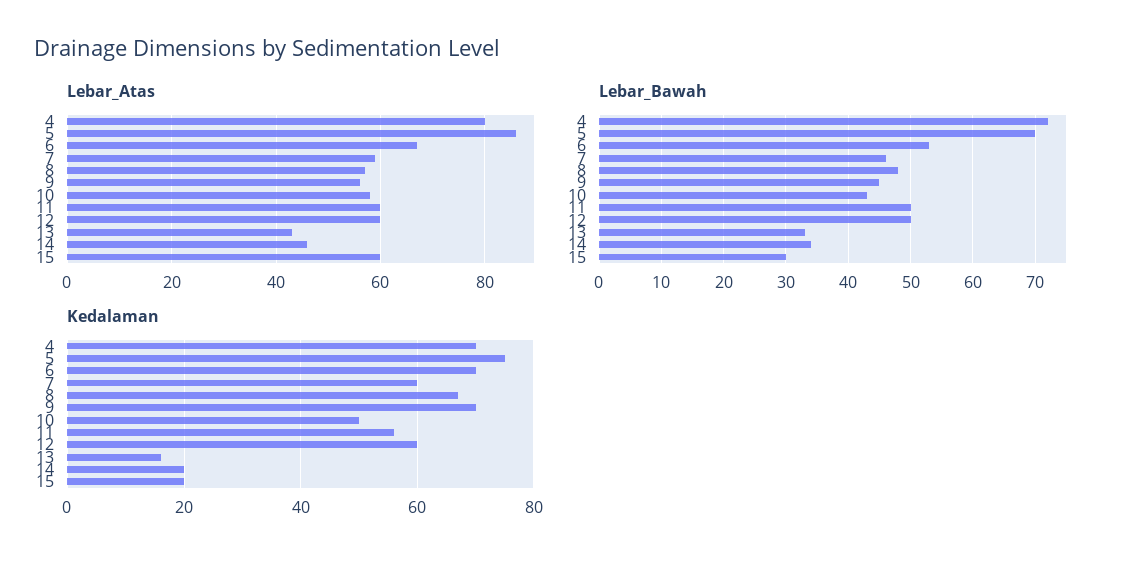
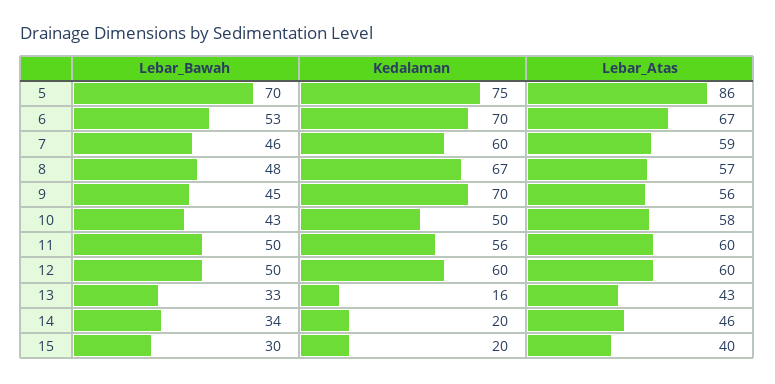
Lebar_Atas, 4: 80 -> none
Lebar_Atas, 15: 60 -> 40
Lebar_Bawah, 4: 72 -> none
Kedalaman, 4: 70 -> none

